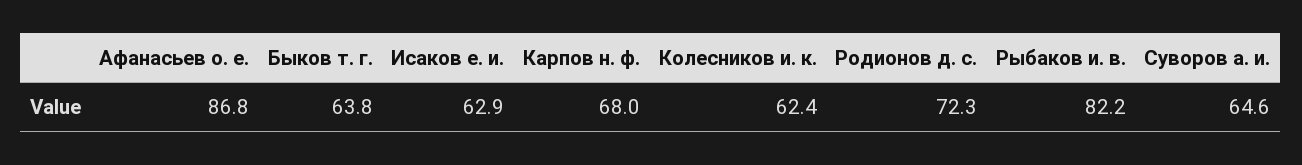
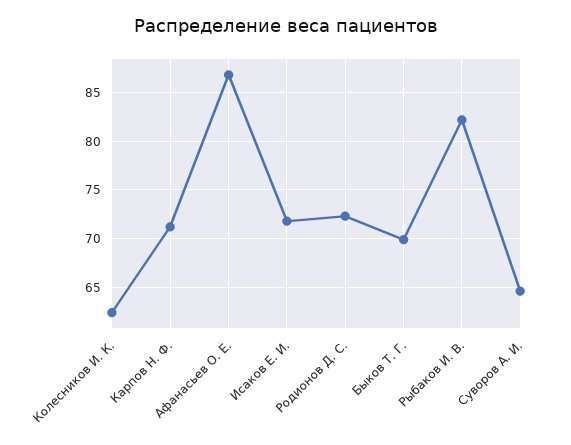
Быков т. г.: 63.8 -> 70
Исаков е. и.: 62.9 -> 72
Карпов н. ф.: 68 -> 71

